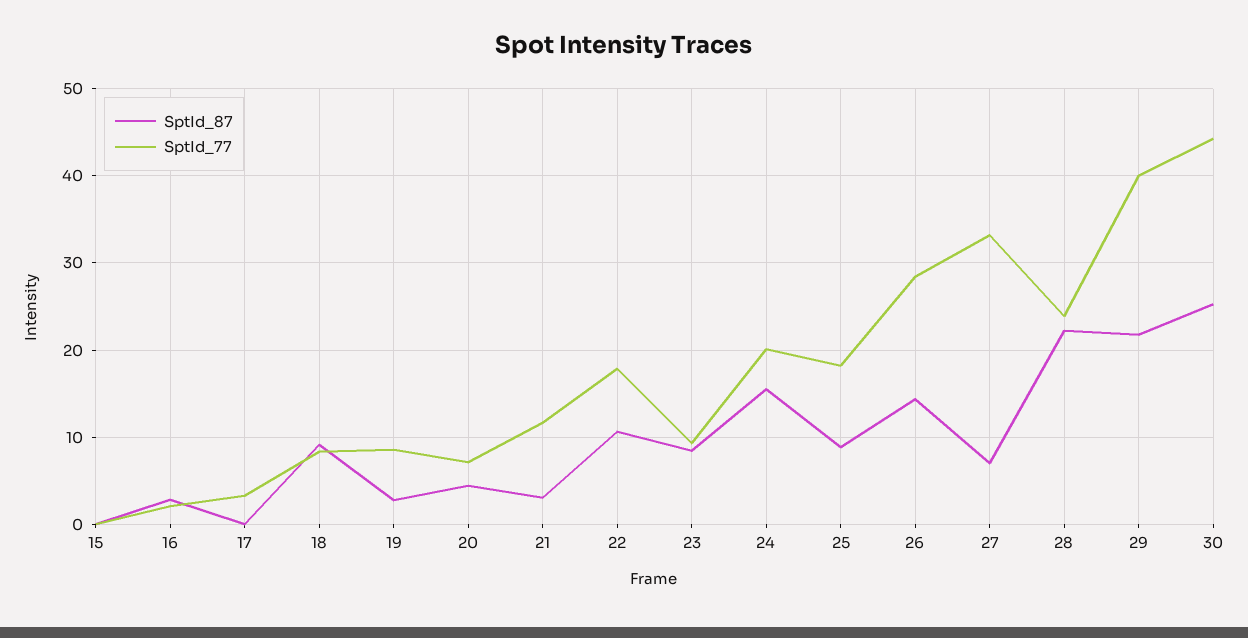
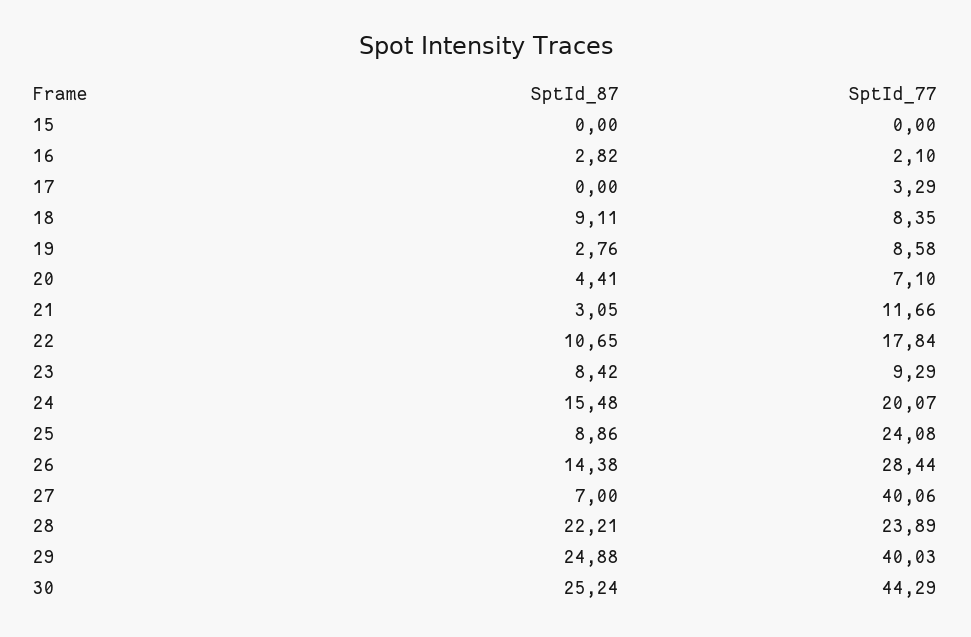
SptId_77, 25: 18 -> 24.08
SptId_77, 27: 33 -> 40.06
SptId_87, 29: 22 -> 24.88

